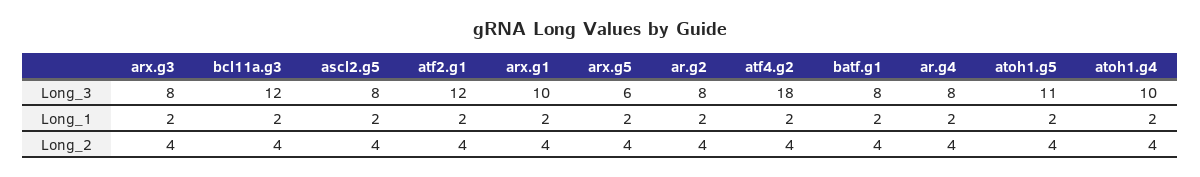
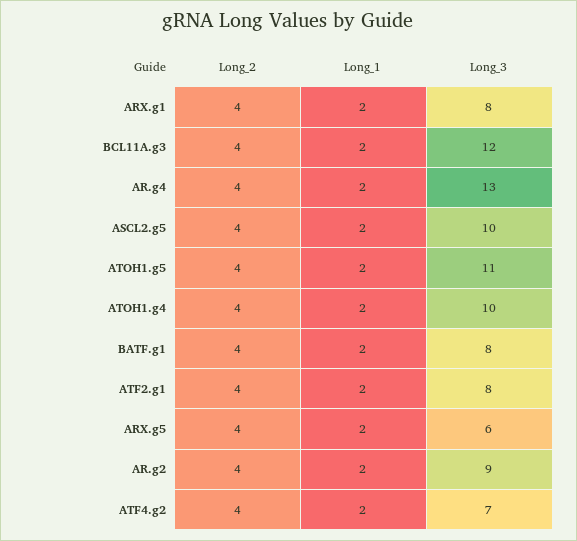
arx.g3, Long_3: 8 -> none
ascl2.g5, Long_3: 8 -> 10
atf2.g1, Long_3: 12 -> 8
arx.g1, Long_3: 10 -> 8
ar.g2, Long_3: 8 -> 9
atf4.g2, Long_3: 18 -> 7
ar.g4, Long_3: 8 -> 13
arx.g3, Long_1: 2 -> none
arx.g3, Long_2: 4 -> none

